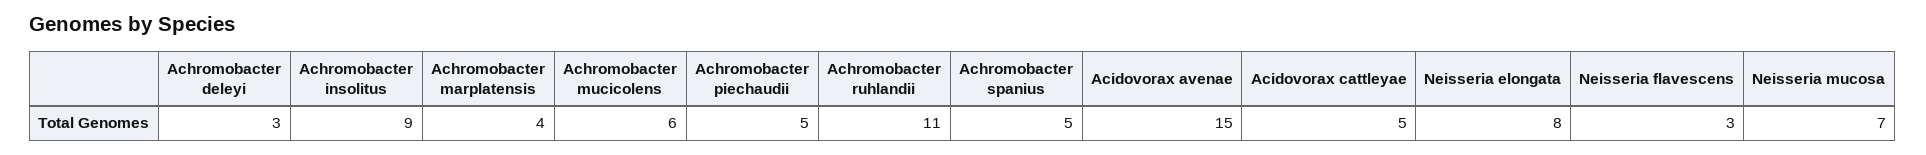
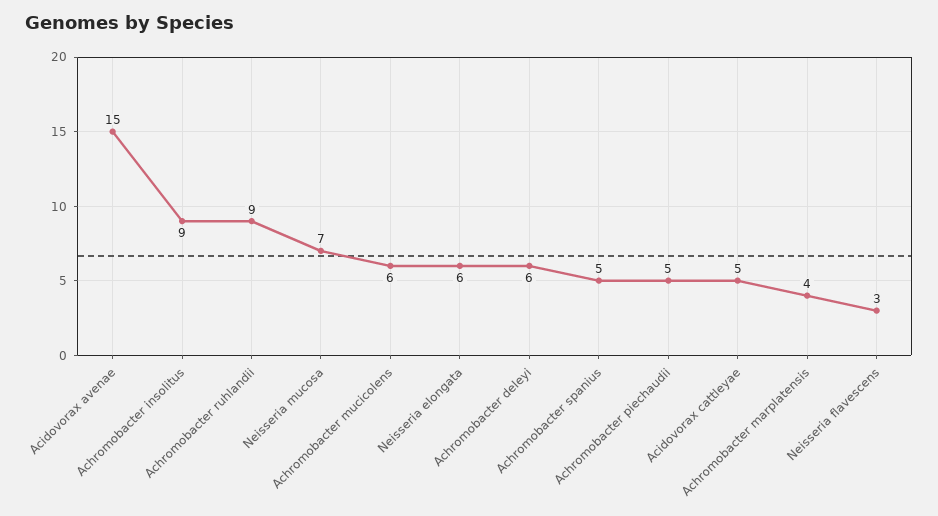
Achromobacter deleyi: 3 -> 6
Achromobacter ruhlandii: 11 -> 9
Neisseria elongata: 8 -> 6

